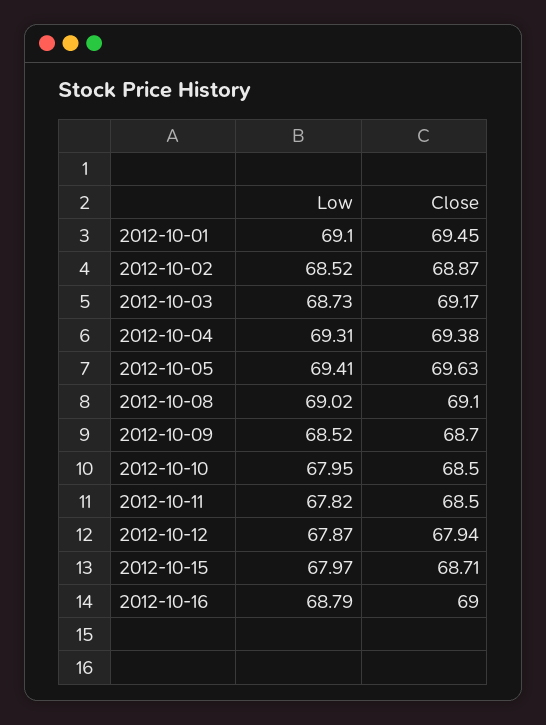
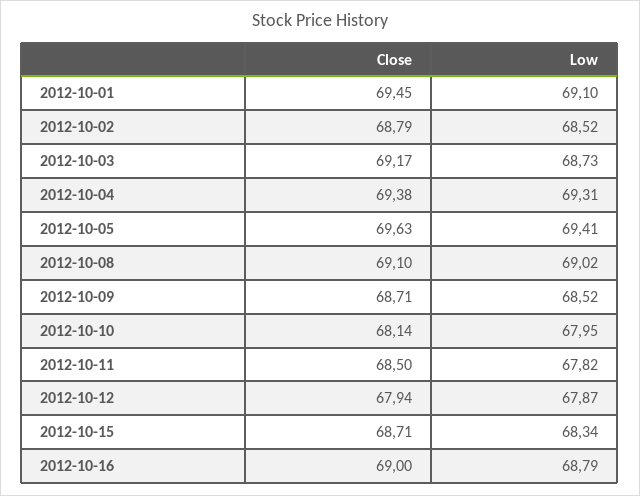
Close, 2012-10-02: 68.87 -> 68.79
Close, 2012-10-09: 68.7 -> 68.71
Close, 2012-10-10: 68.5 -> 68.14
Low, 2012-10-15: 67.97 -> 68.34

